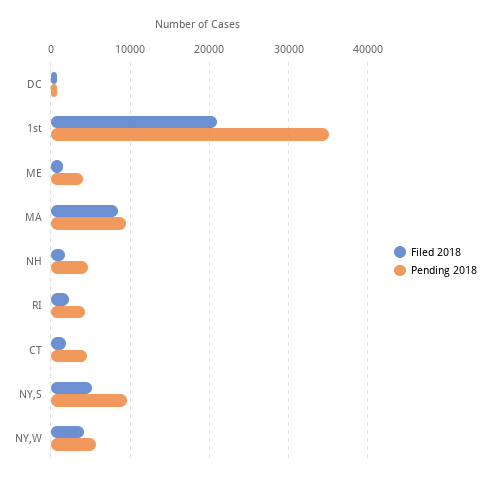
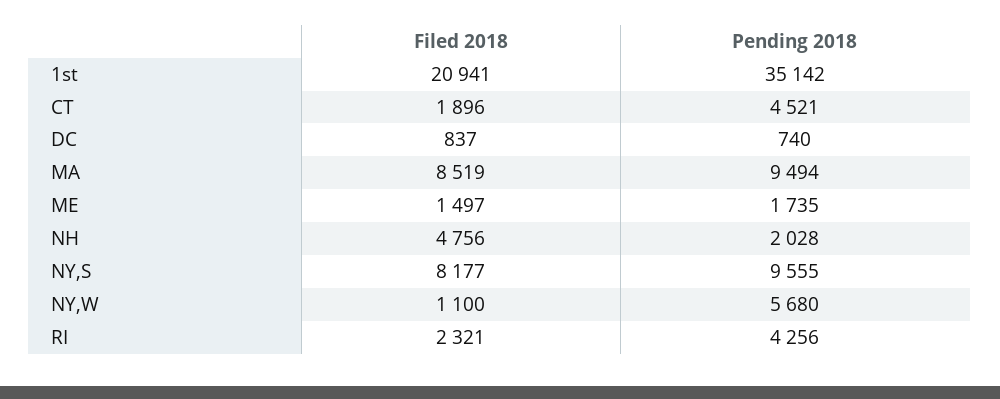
Pending 2018, ME: 4000 -> 1735
Filed 2018, NH: 2000 -> 4756
Pending 2018, NH: 5000 -> 2028
Filed 2018, NY,S: 5000 -> 8177
Filed 2018, NY,W: 4000 -> 1100

